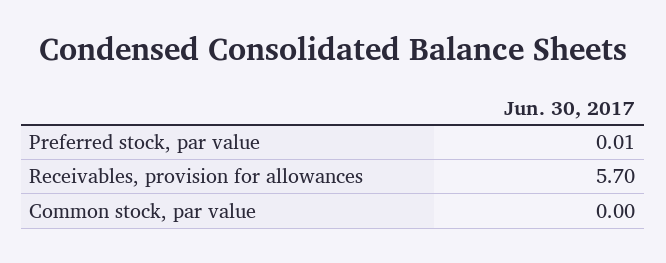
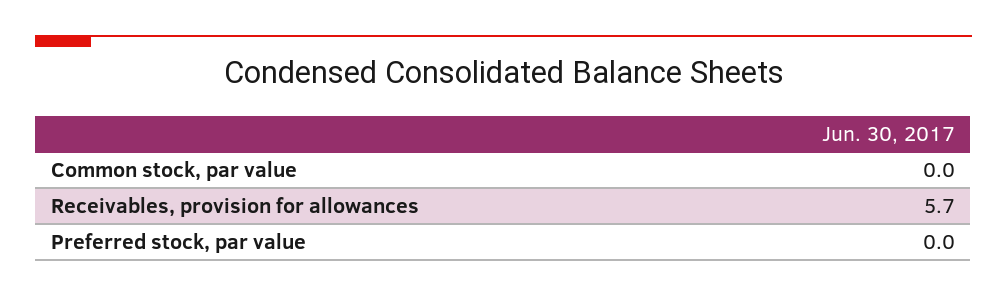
Preferred stock, par value: 0.01 -> 0

